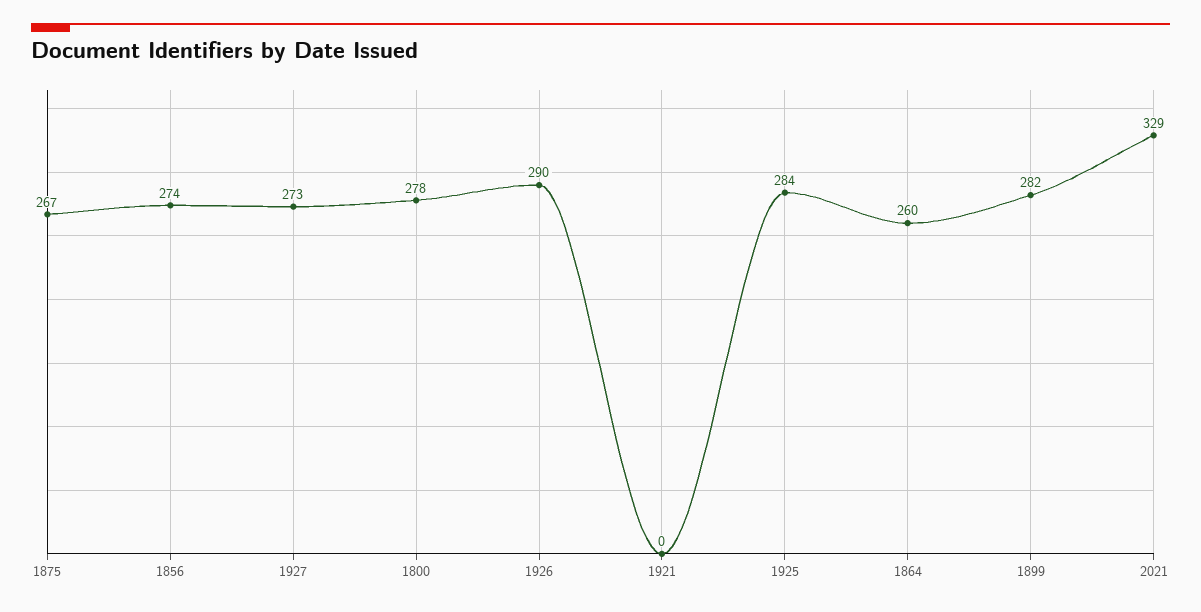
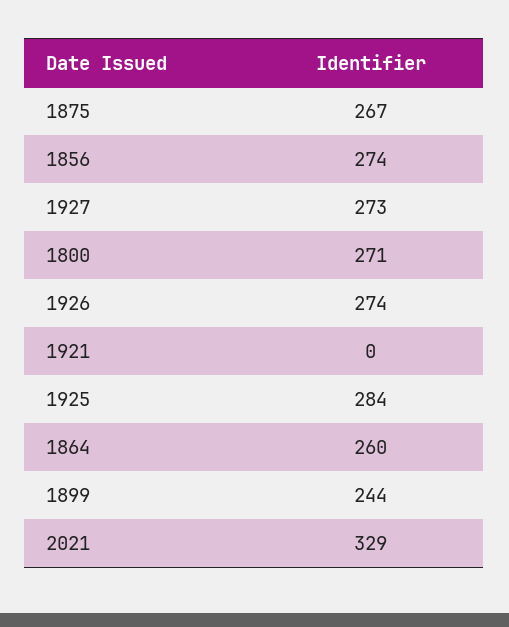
1800: 278 -> 271
1926: 290 -> 274
1899: 282 -> 244

